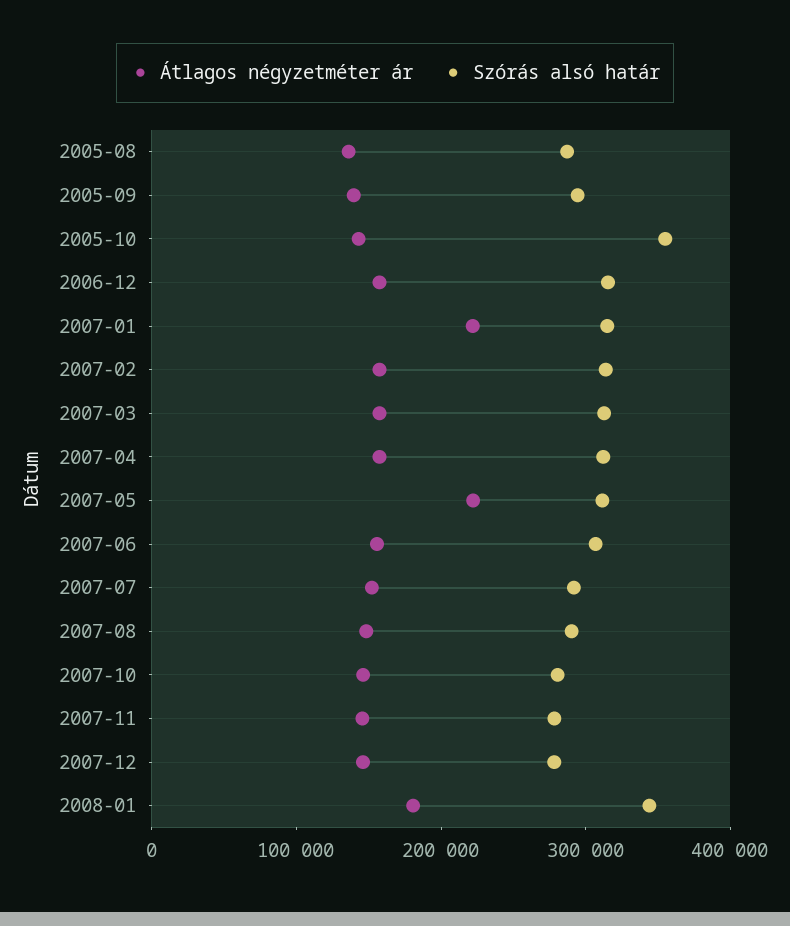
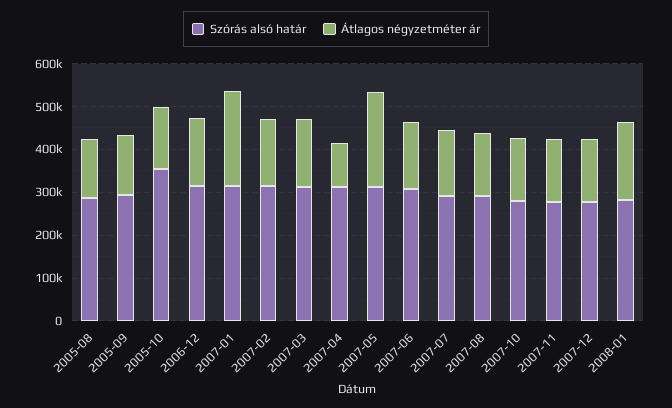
Átlagos négyzetméter ár, 2007-04: 160000 -> 100000
Szórás alsó határ, 2008-01: 340000 -> 280000

